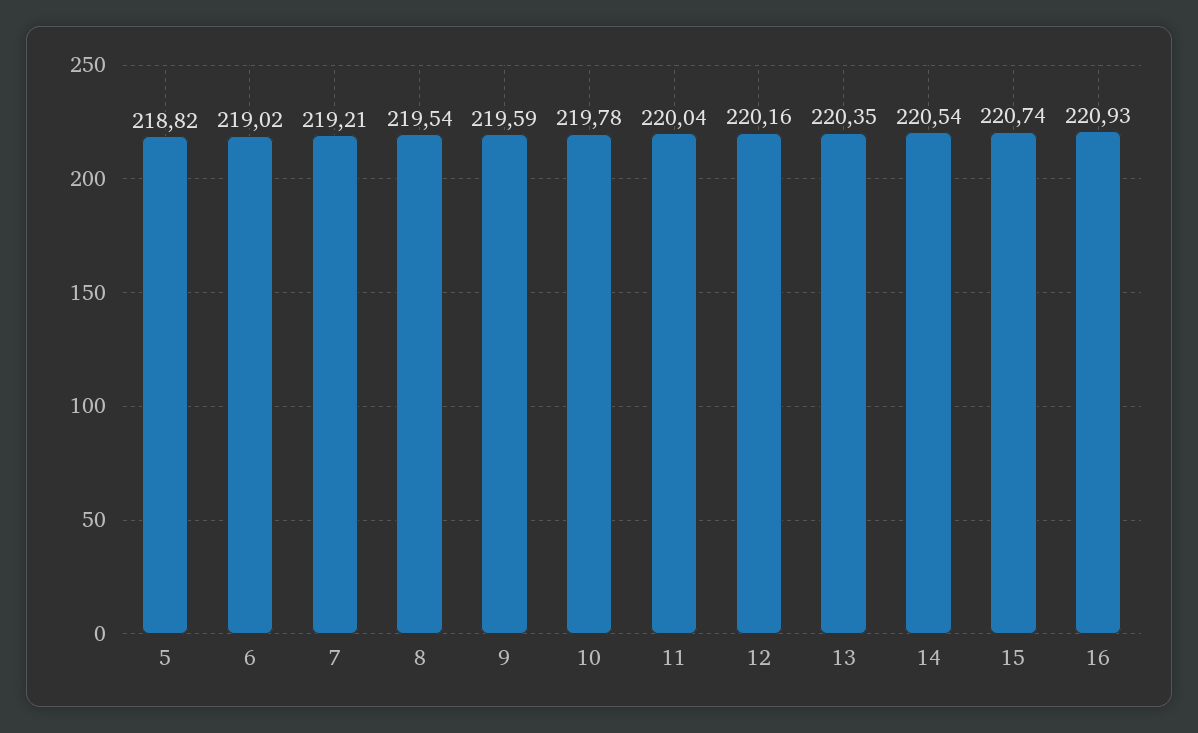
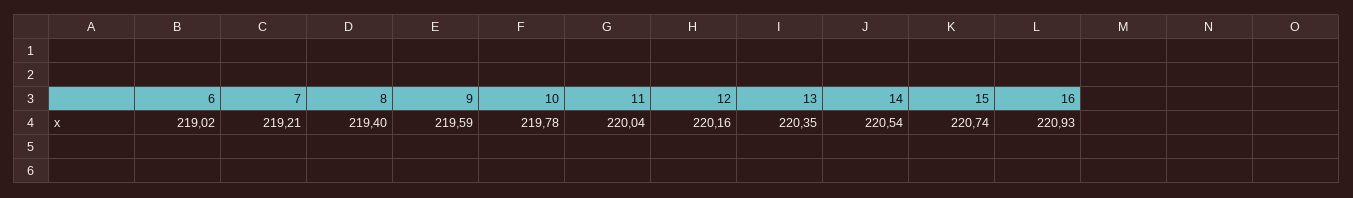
5: 218.82 -> none
8: 219.54 -> 219.4

